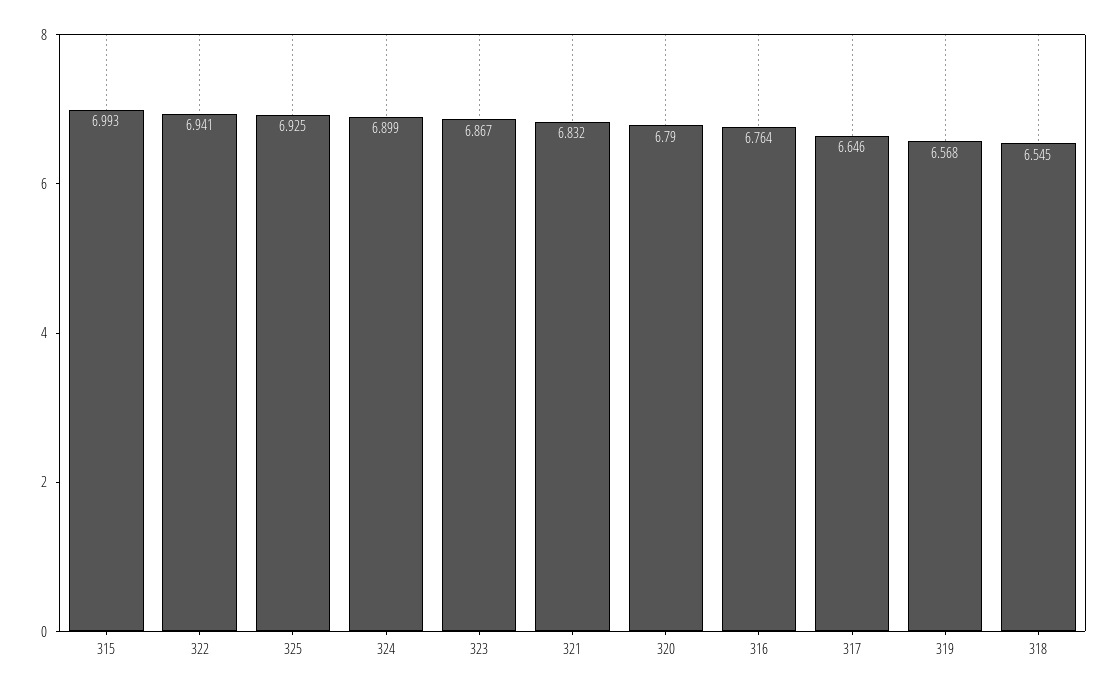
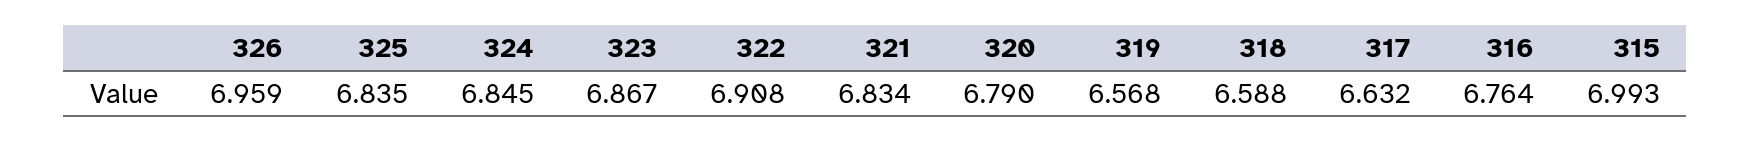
322: 6.941 -> 6.908
325: 6.925 -> 6.835
324: 6.899 -> 6.845
321: 6.832 -> 6.834
317: 6.646 -> 6.632
318: 6.545 -> 6.588
326: none -> 6.959

